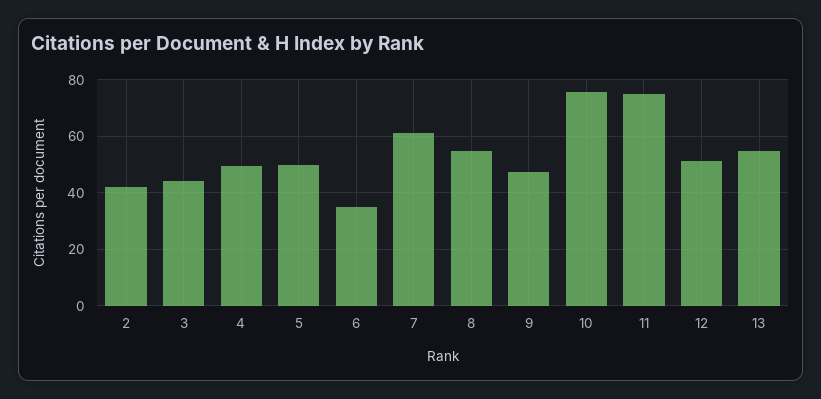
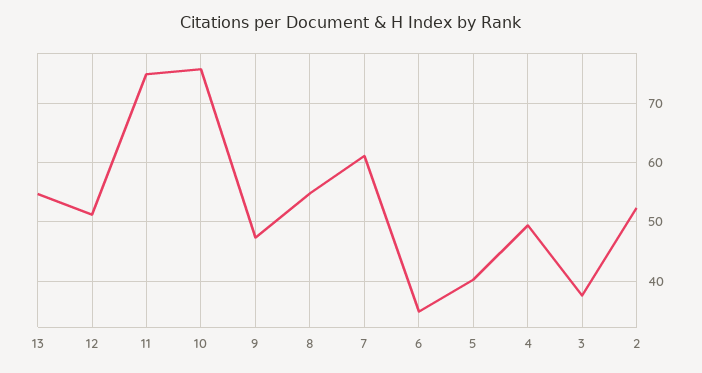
2: 42.5 -> 52
3: 45 -> 38
5: 50 -> 40

